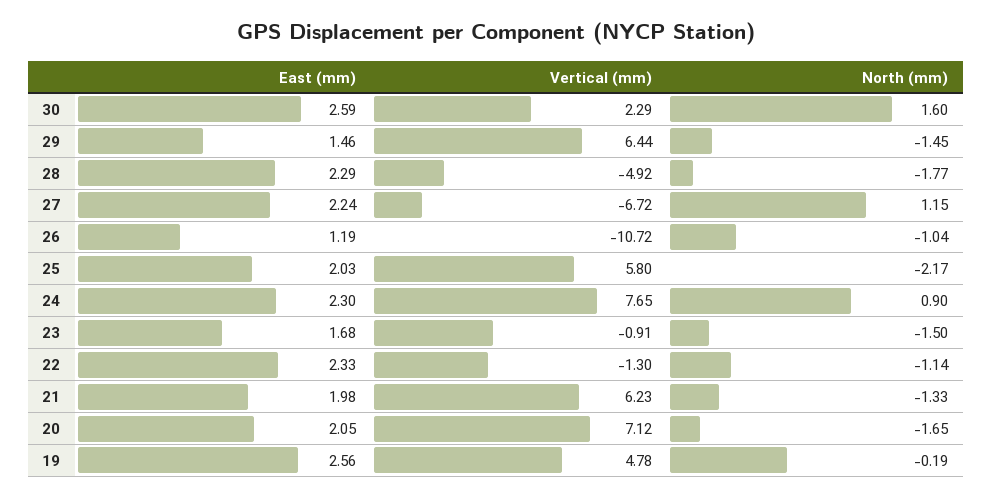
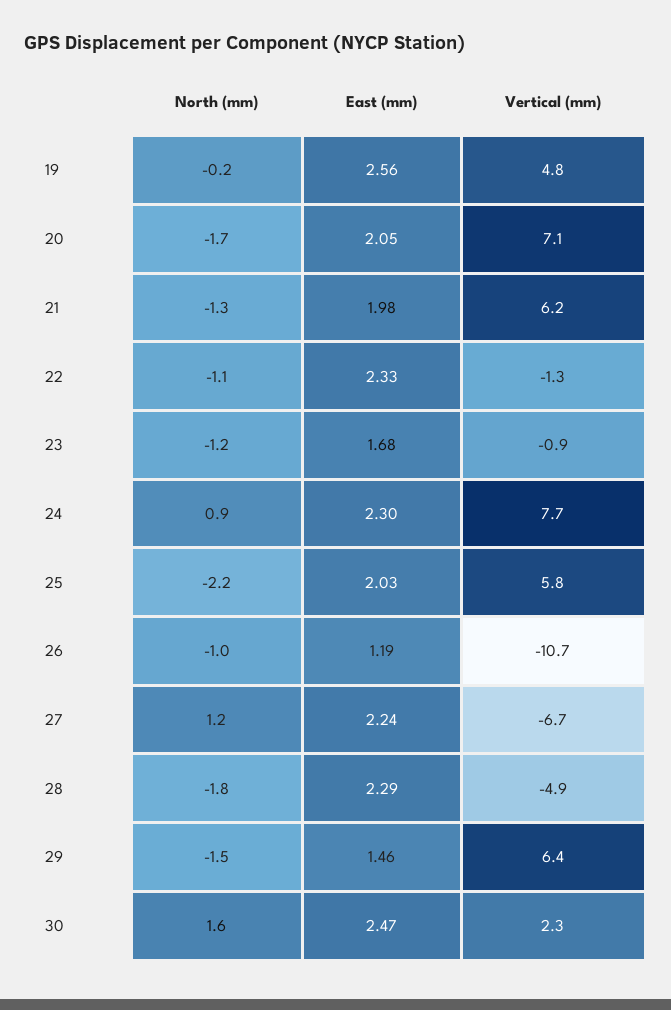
East (mm), 30: 2.59 -> 2.47
North (mm), 23: -1.5 -> -1.2

